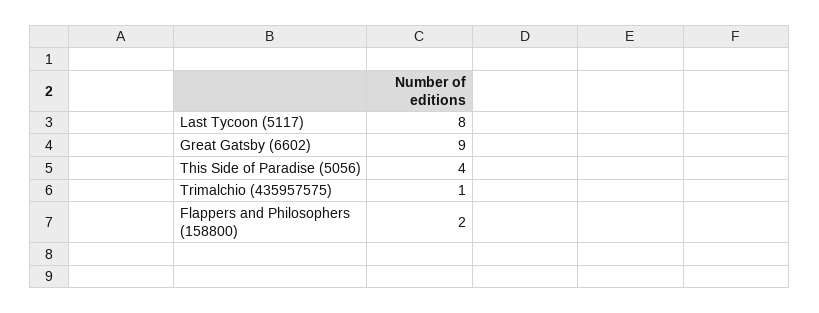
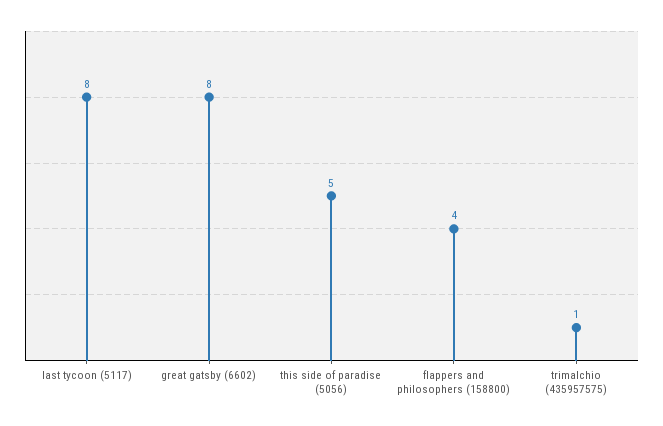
Great Gatsby (6602): 9 -> 8
This Side of Paradise (5056): 4 -> 5
Flappers and Philosophers (158800): 2 -> 4

